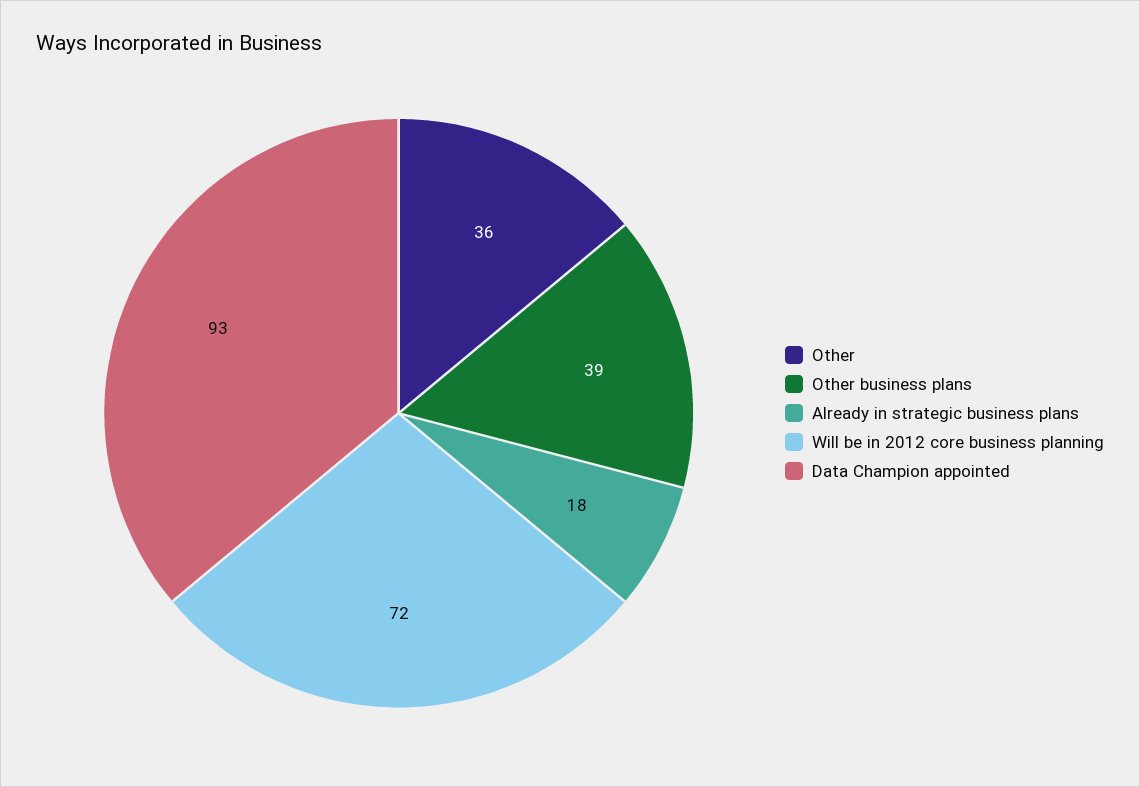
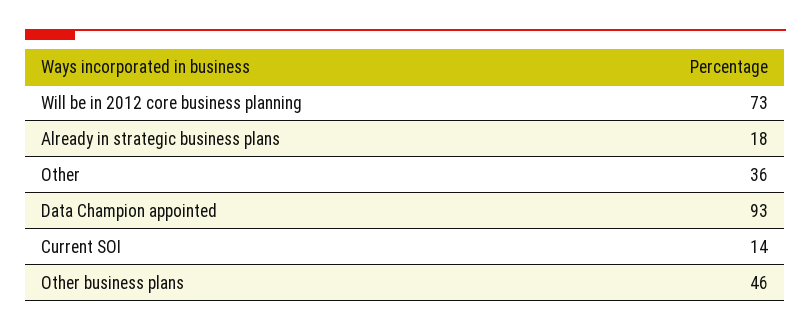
Other business plans: 39 -> 46
Will be in 2012 core business planning: 72 -> 73
Current SOI: none -> 14

